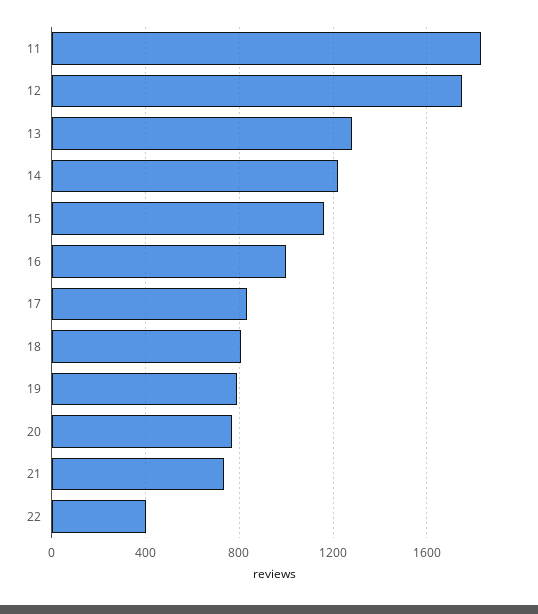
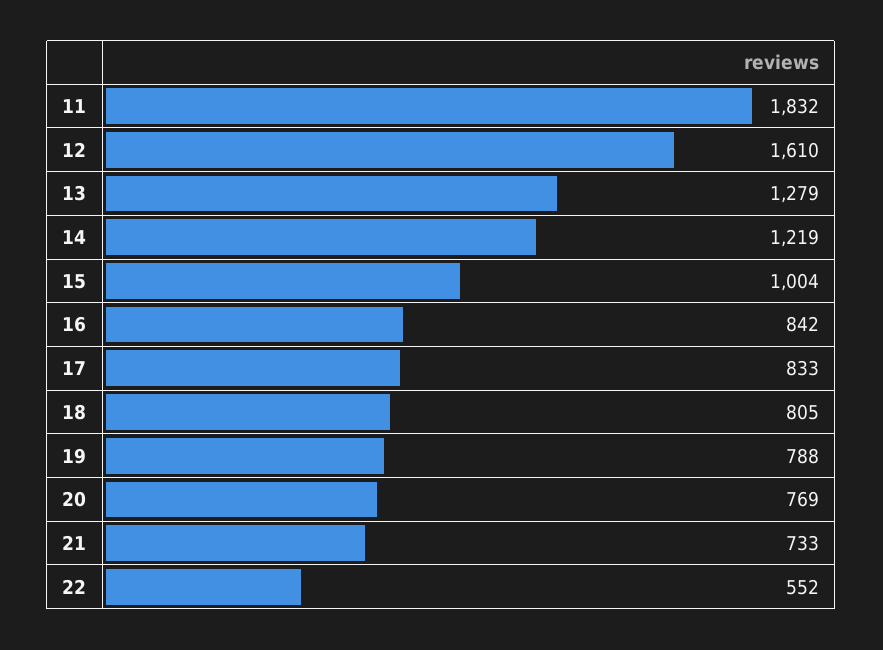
12: 1750 -> 1610
15: 1150 -> 1004
16: 1000 -> 842
22: 400 -> 552

